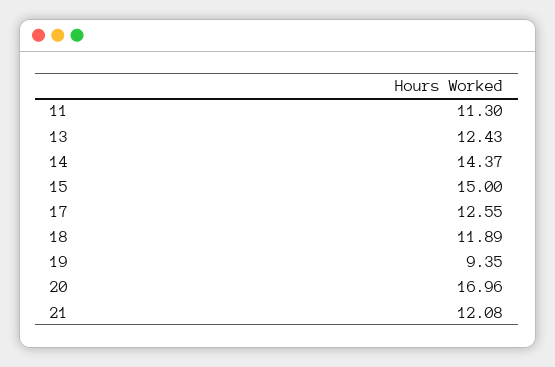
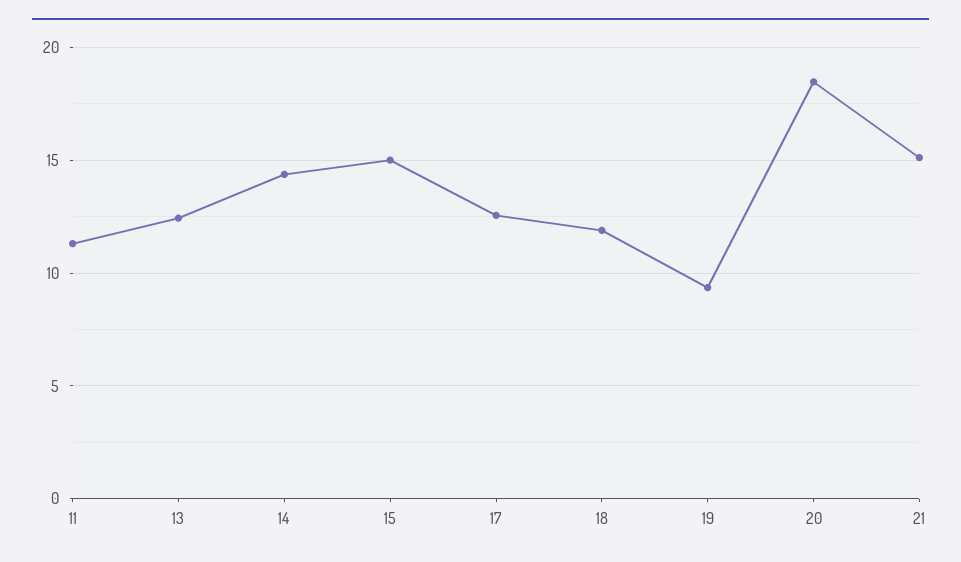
20: 16.96 -> 18.5
21: 12.08 -> 15

